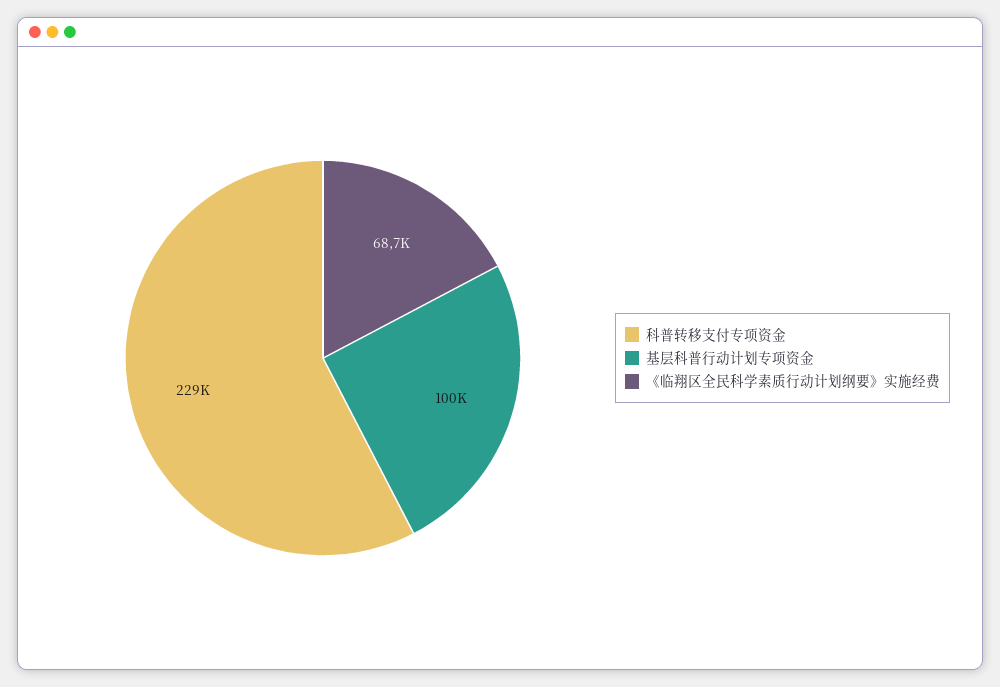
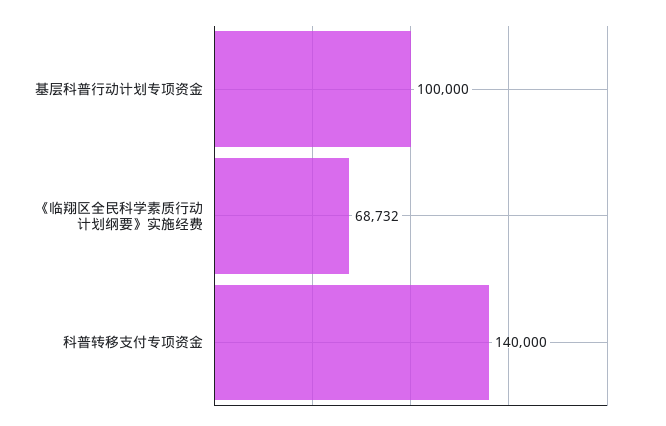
科普转移支付专项资金: 229000 -> 140000

